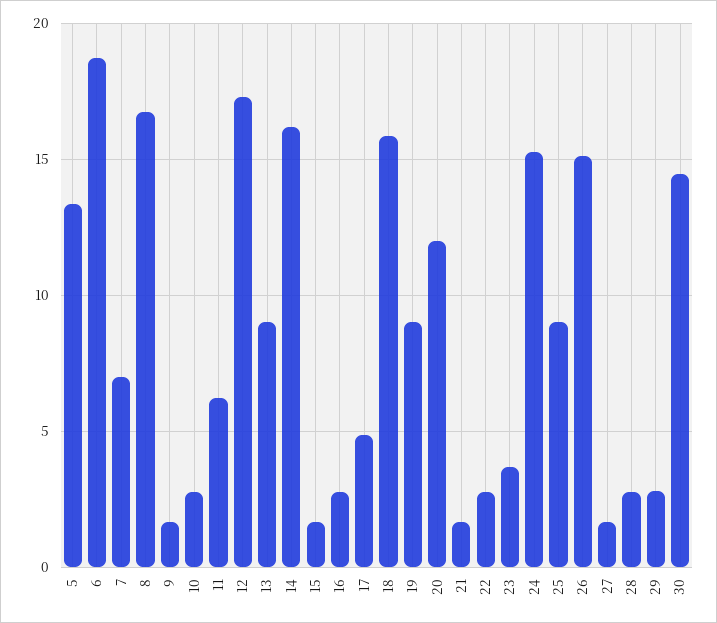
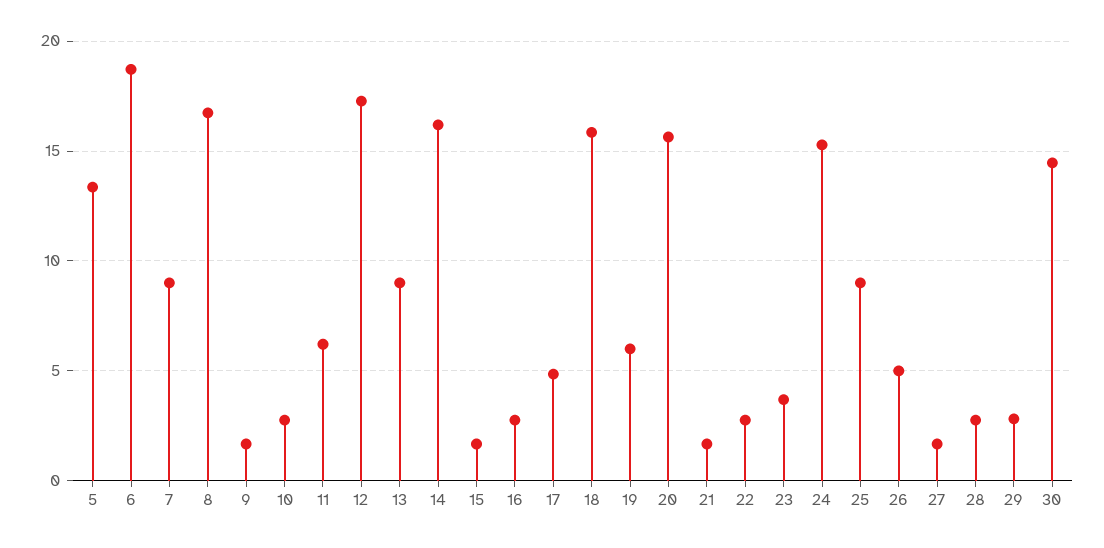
7: 7 -> 9
19: 9 -> 6
20: 12 -> 15.5
26: 15 -> 5

